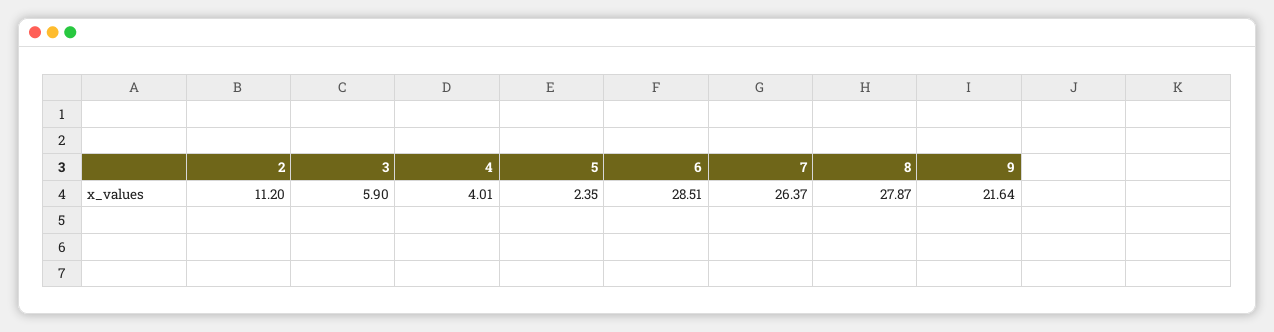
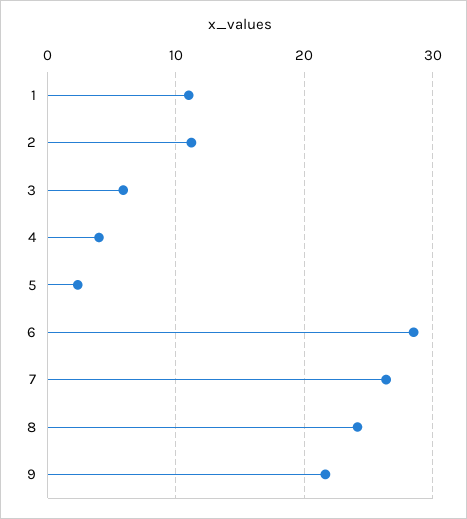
8: 27.87 -> 24
1: none -> 11

